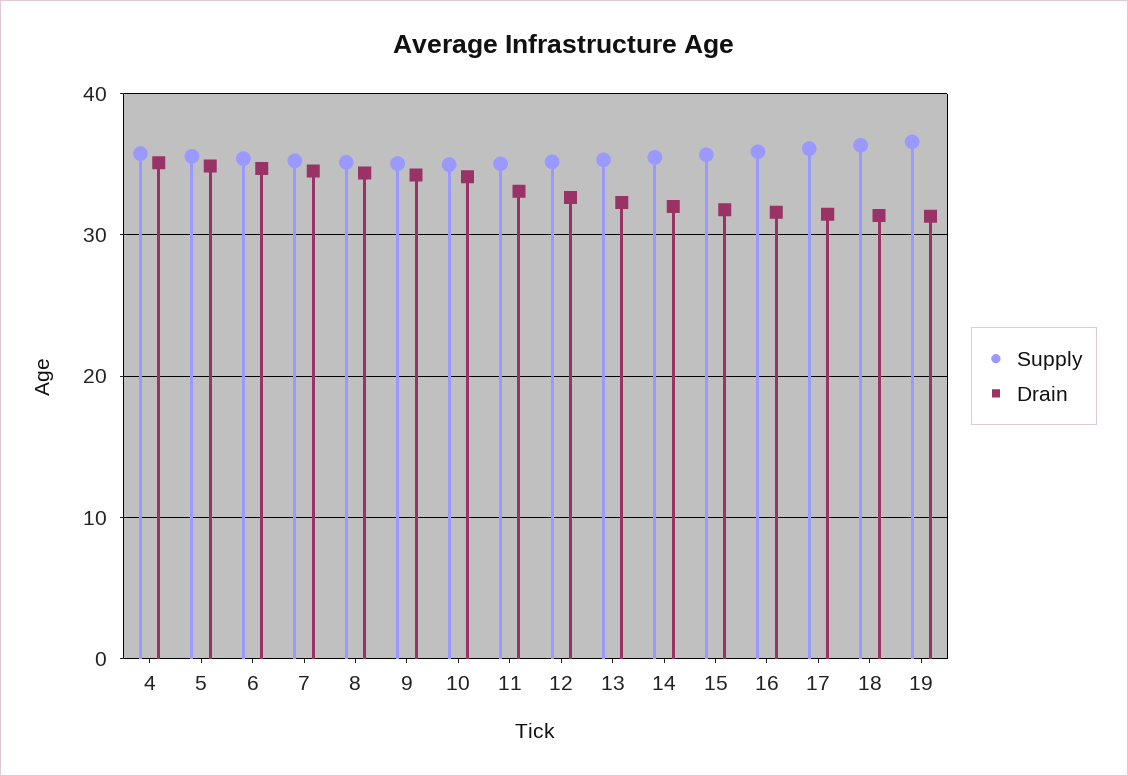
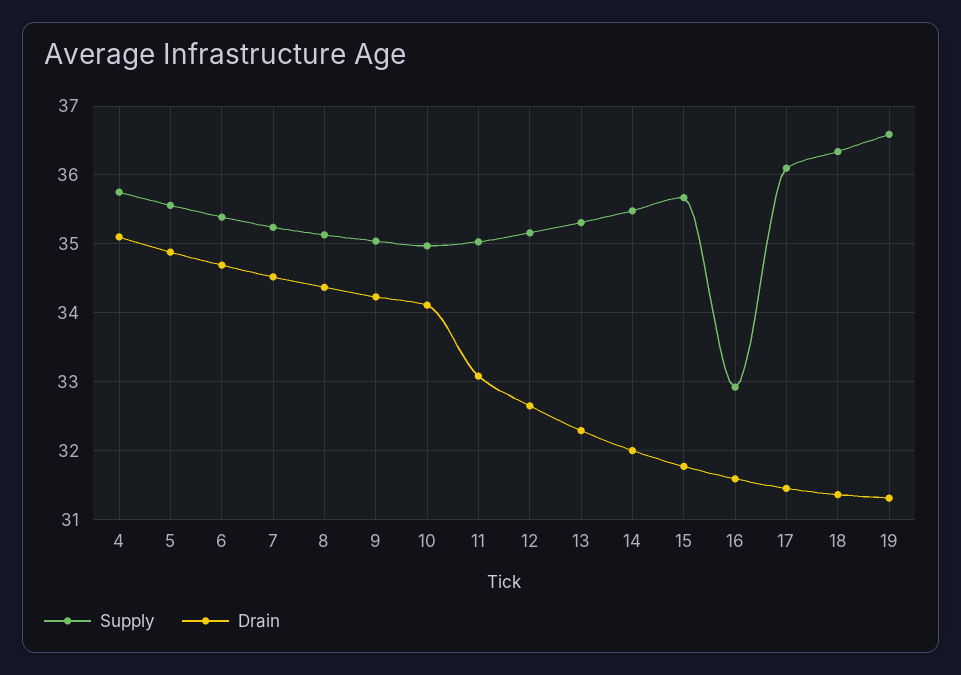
Supply, 16: 36 -> 32.9

